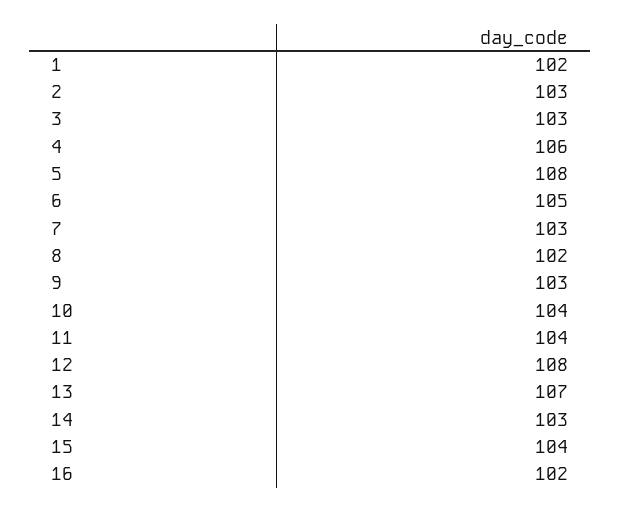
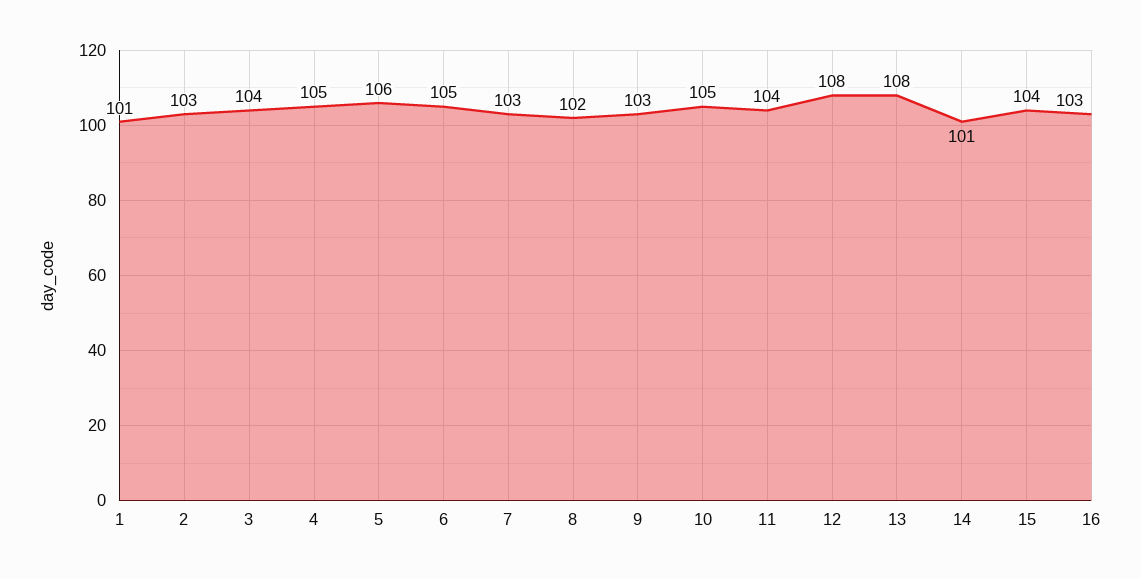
1: 102 -> 101
3: 103 -> 104
4: 106 -> 105
5: 108 -> 106
10: 104 -> 105
13: 107 -> 108
14: 103 -> 101
16: 102 -> 103

